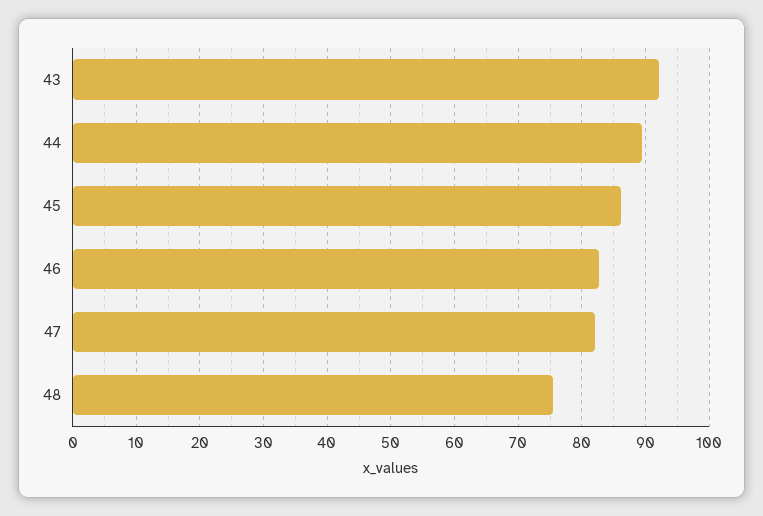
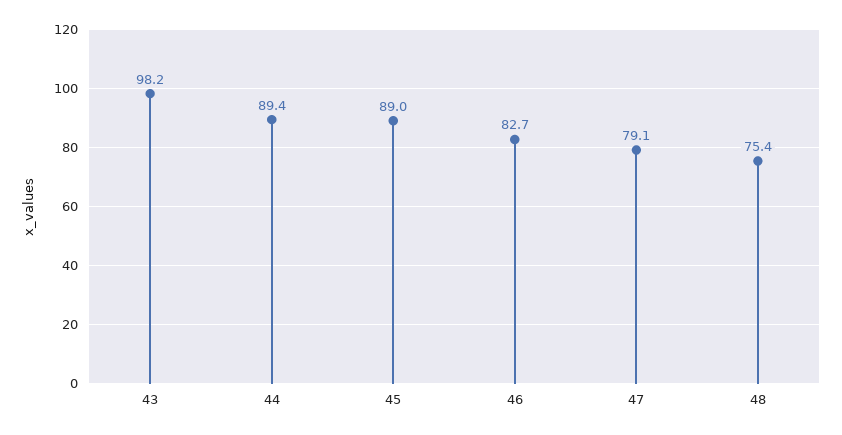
43: 92 -> 98.2
45: 86 -> 89
47: 82 -> 79.1

